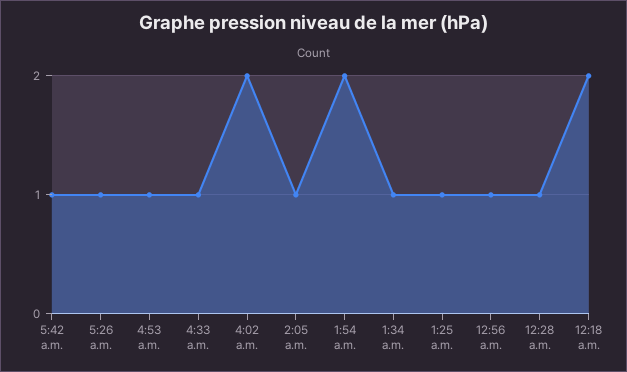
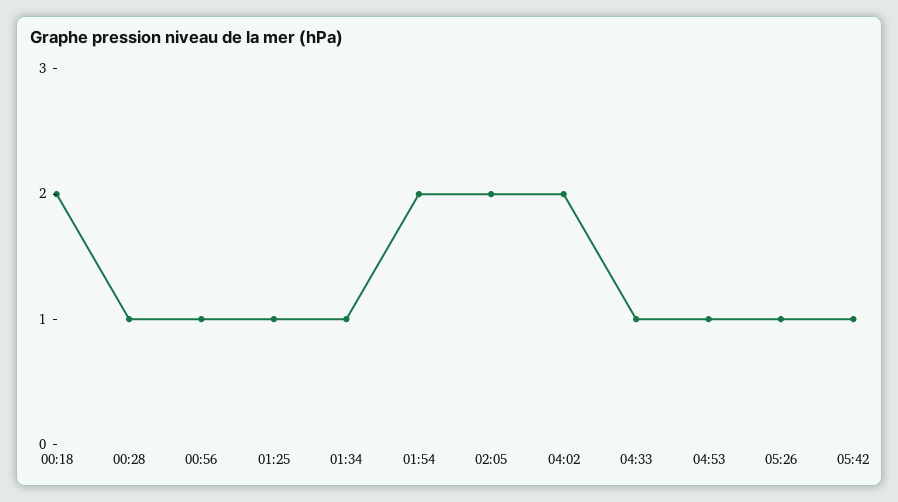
2:05 a.m.: 1 -> 2

